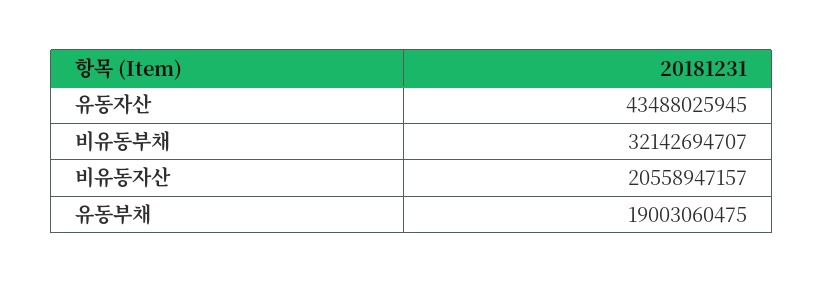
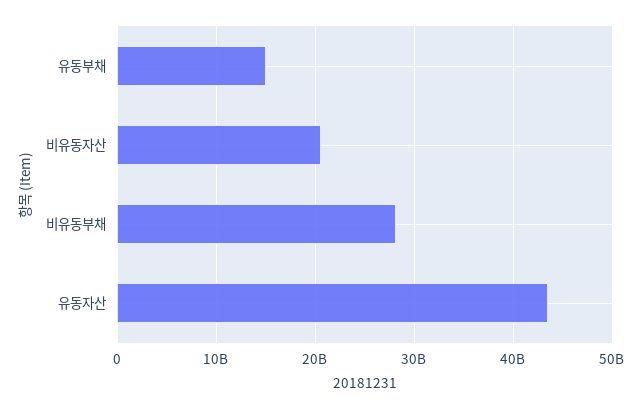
비유동부채: 32142694707 -> 28000000000
유동부채: 19003060475 -> 15000000000

